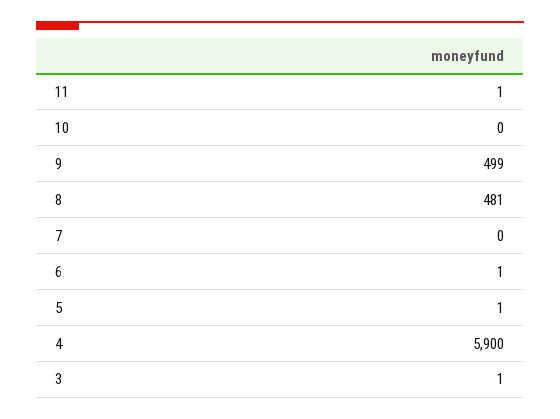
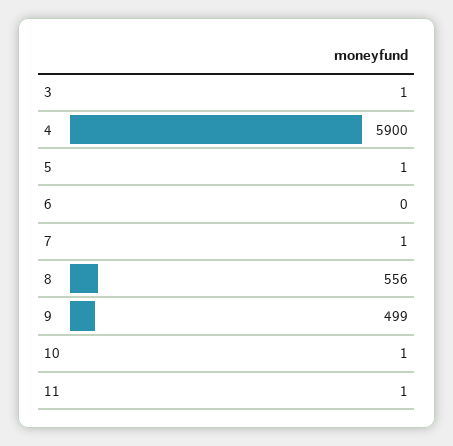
10: 0 -> 1
8: 481 -> 556
7: 0 -> 1
6: 1 -> 0

